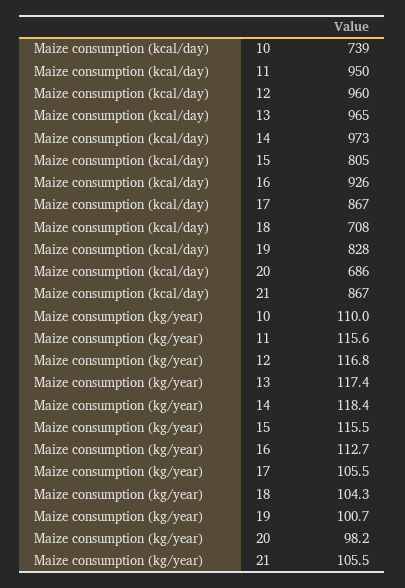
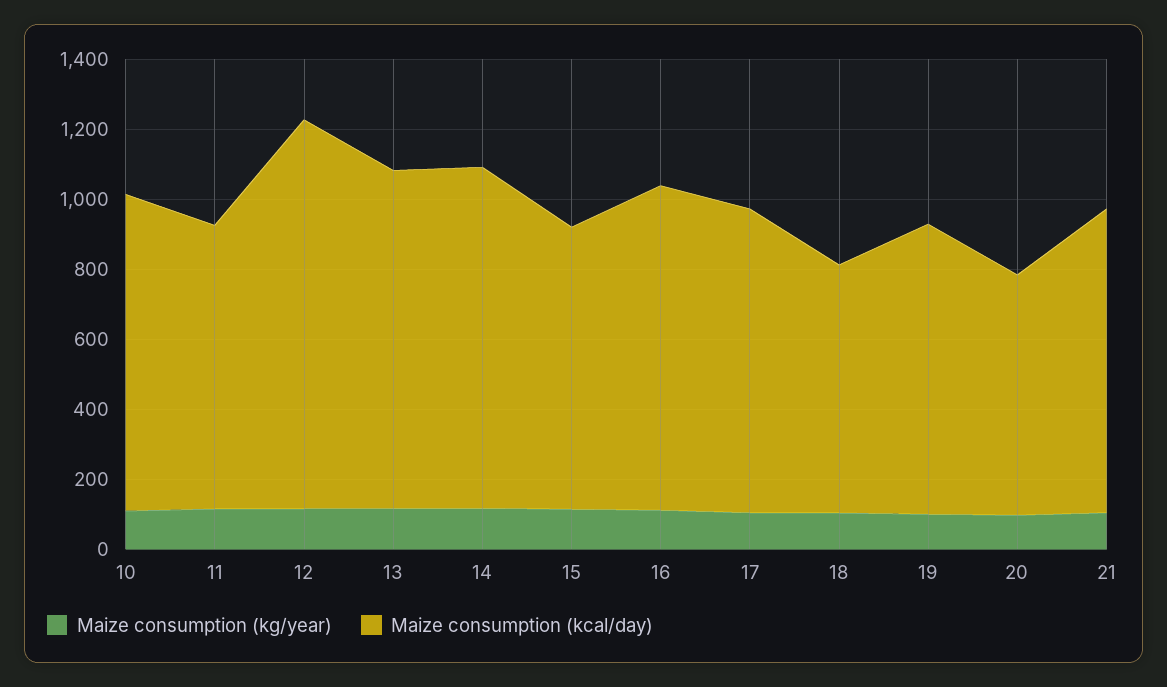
Maize consumption (kcal/day), 10: 739 -> 900
Maize consumption (kcal/day), 11: 950 -> 800
Maize consumption (kcal/day), 12: 960 -> 1100

